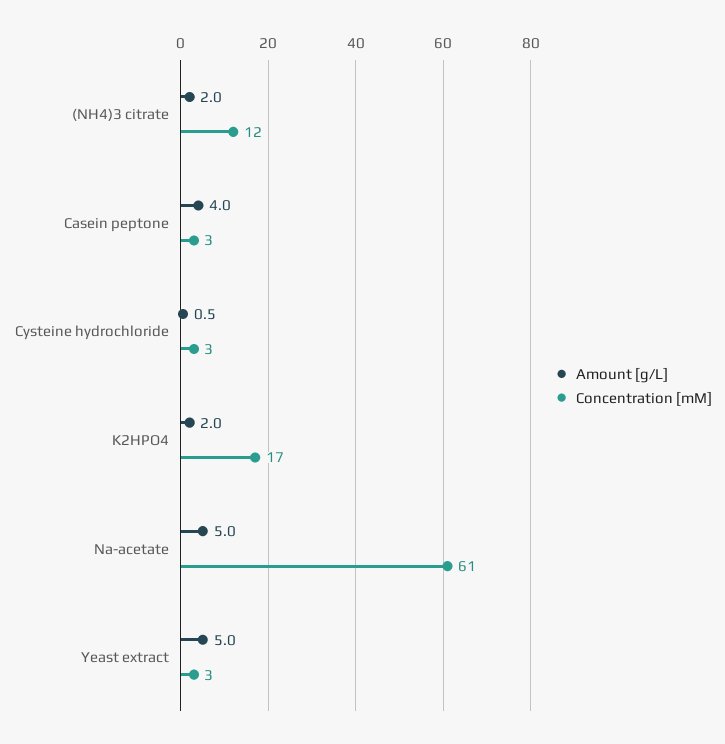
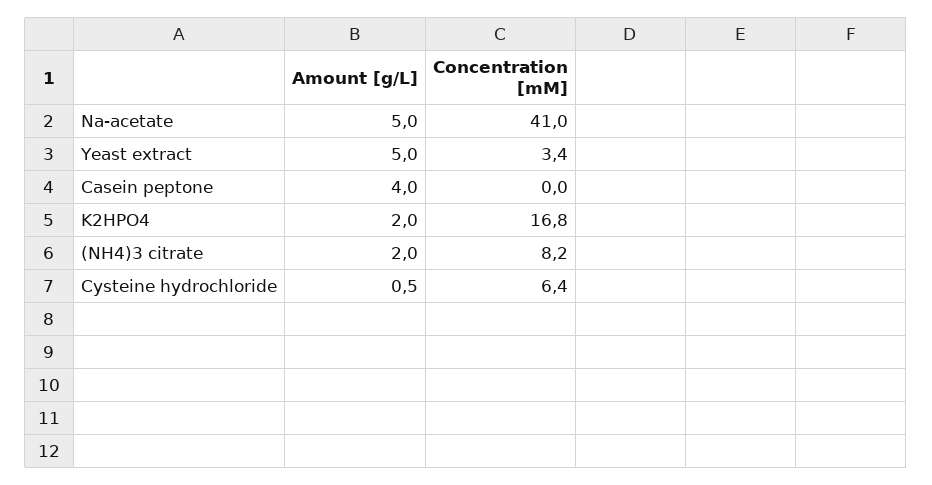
Concentration [mM], (NH4)3 citrate: 12 -> 8.2
Concentration [mM], Casein peptone: 3 -> 0
Concentration [mM], Cysteine hydrochloride: 3 -> 6.4
Concentration [mM], Na-acetate: 61 -> 41

